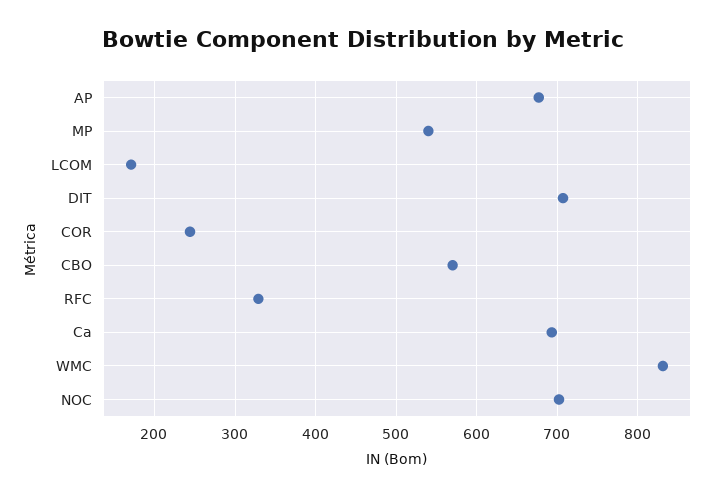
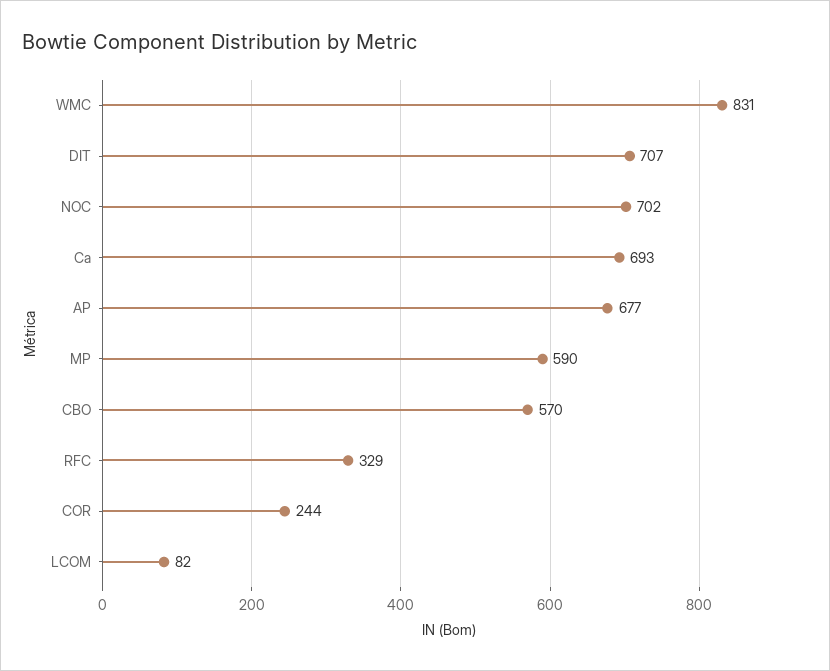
MP: 540 -> 590
LCOM: 170 -> 82

